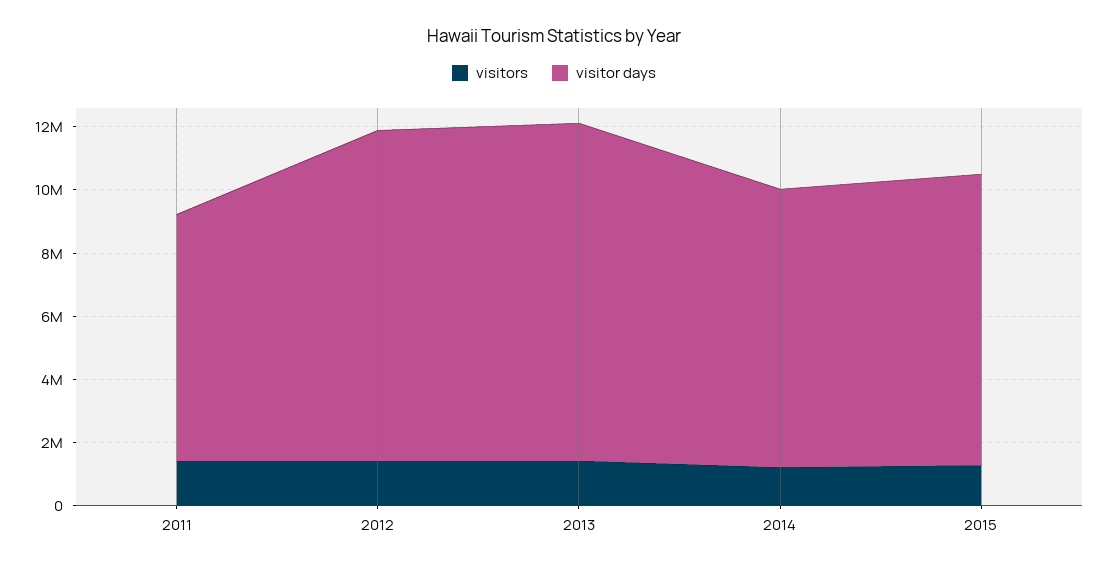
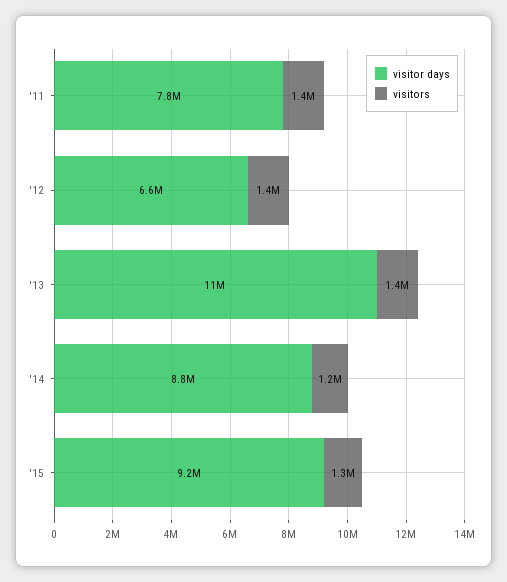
visitor days, 2012: 10500000 -> 6600000

